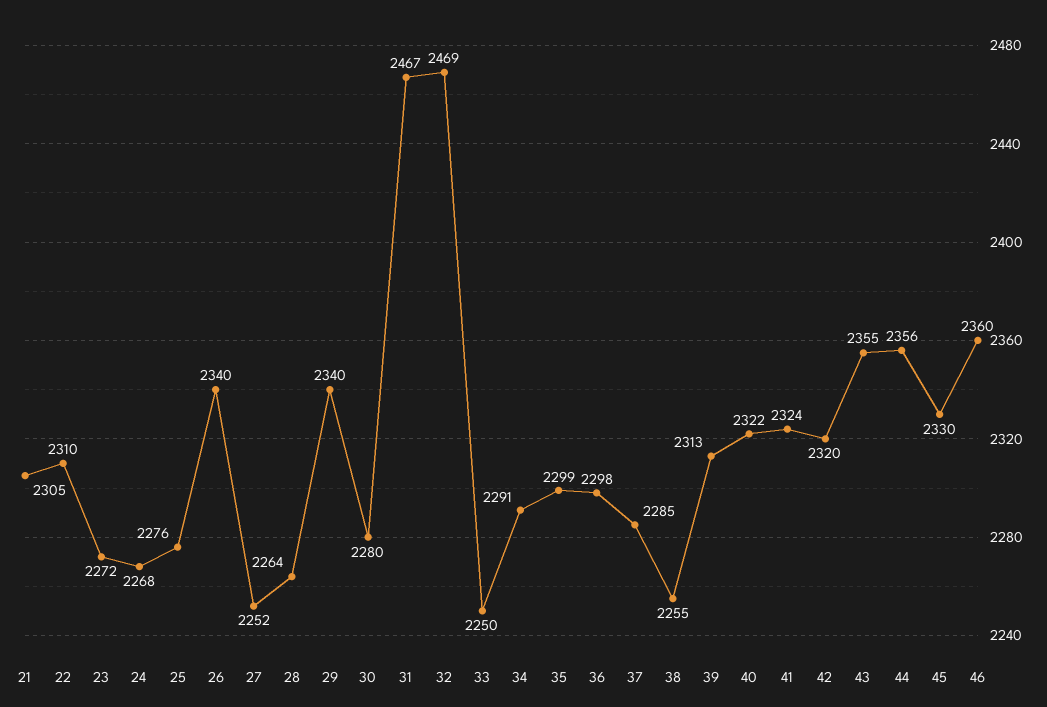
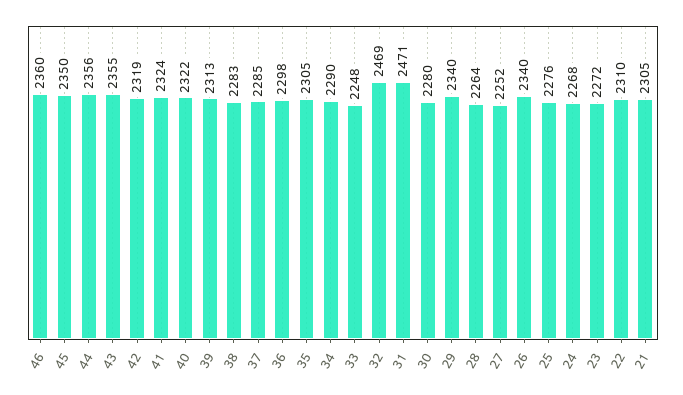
31: 2467 -> 2471
33: 2250 -> 2248
34: 2291 -> 2290
35: 2299 -> 2305
38: 2255 -> 2283
42: 2320 -> 2319
45: 2330 -> 2350

